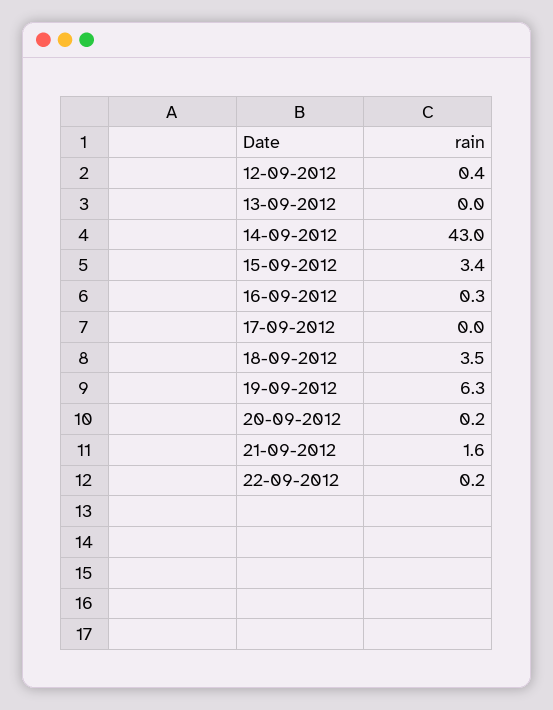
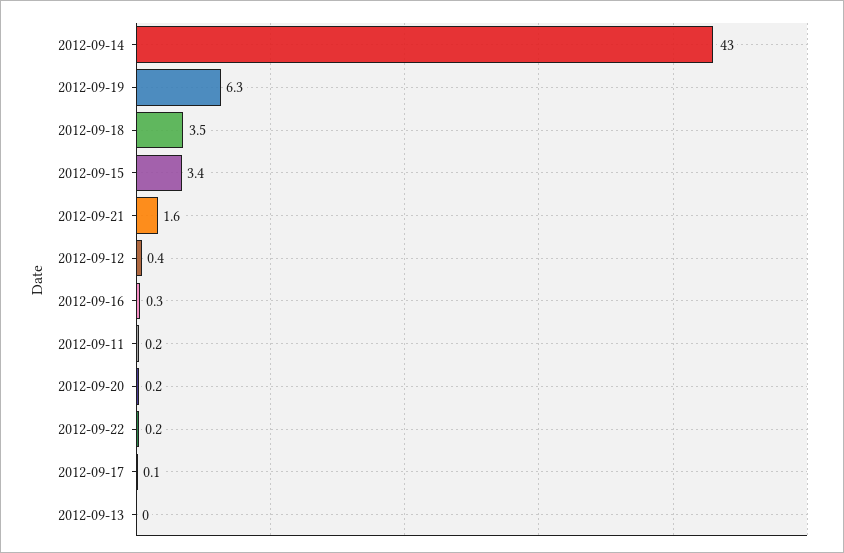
17-09-2012: 0 -> 0.1
2012-09-11: none -> 0.2

